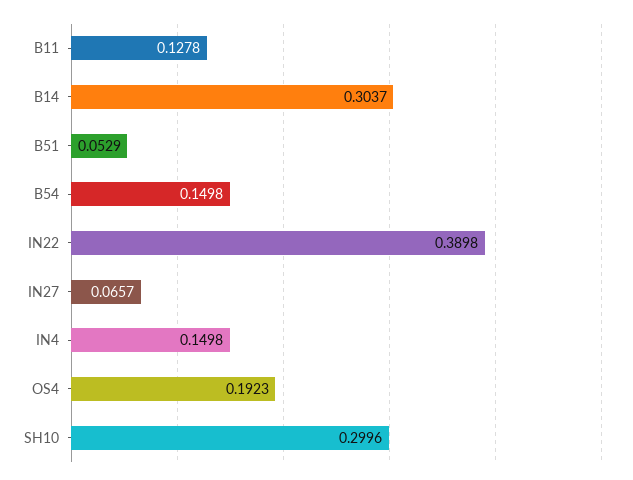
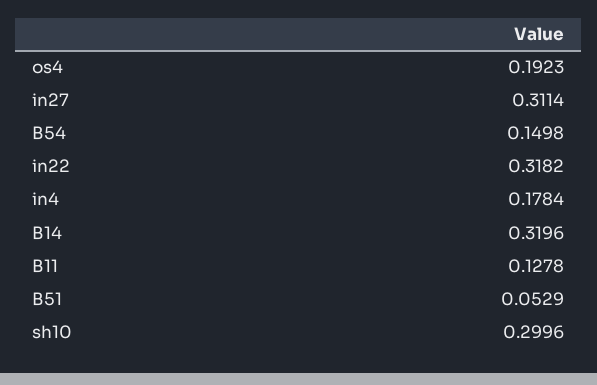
B14: 0.3037 -> 0.3196
IN22: 0.3898 -> 0.3182
IN27: 0.0657 -> 0.3114
IN4: 0.1498 -> 0.1784

